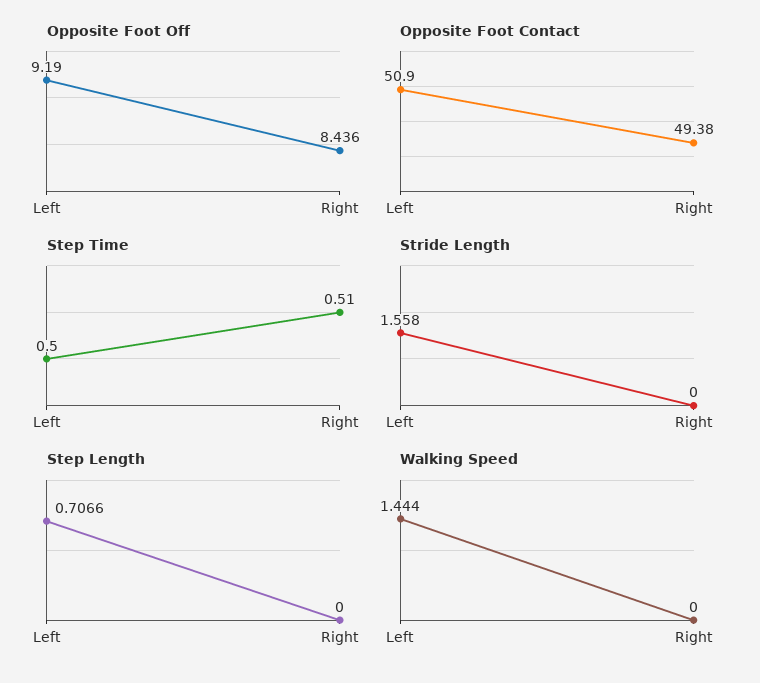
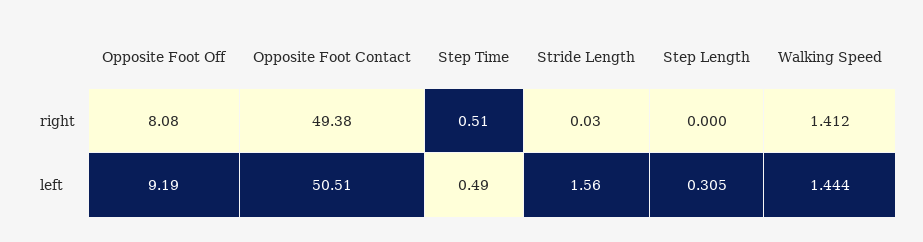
Opposite Foot Off, Right: 8.436 -> 8.08
Opposite Foot Contact, Left: 50.9 -> 50.51
Step Time, Left: 0.5 -> 0.49
Stride Length, Right: 0 -> 0.03
Step Length, Left: 0.7066 -> 0.305
Walking Speed, Right: 0 -> 1.412

